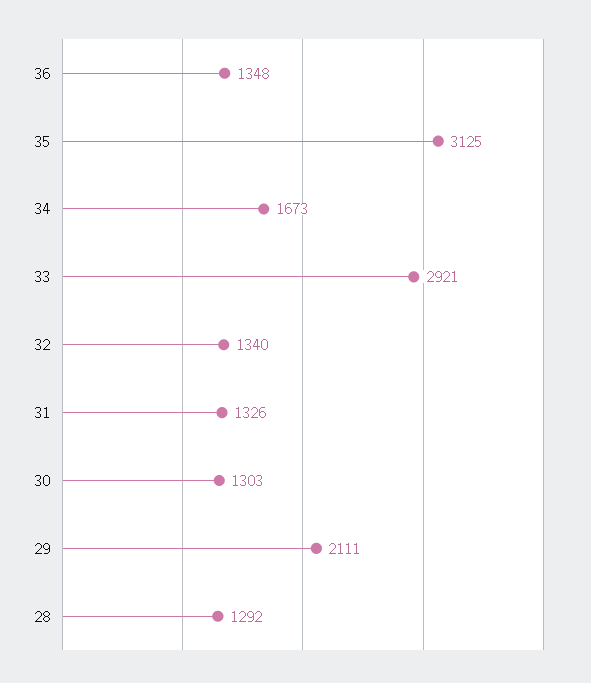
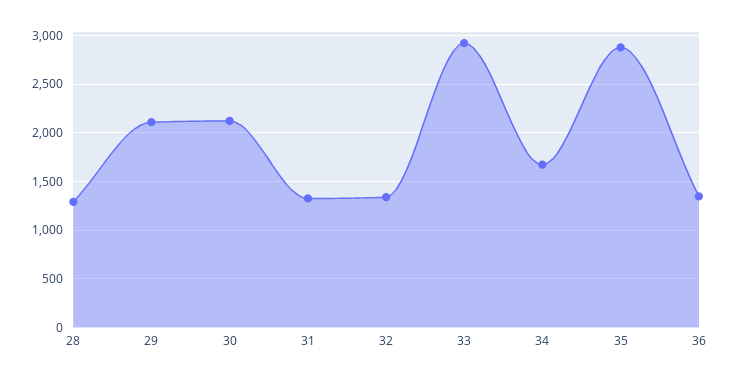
35: 3125 -> 2900
30: 1303 -> 2100

